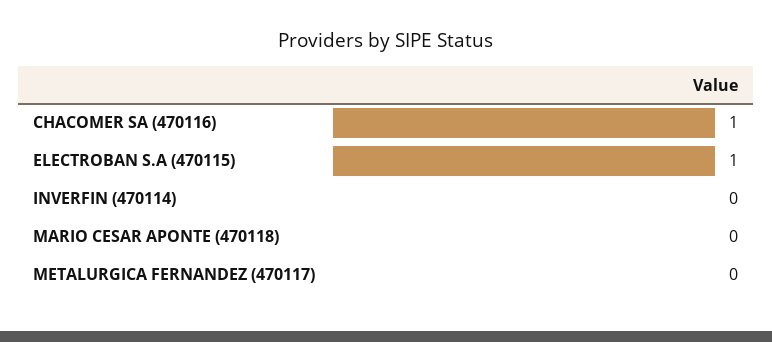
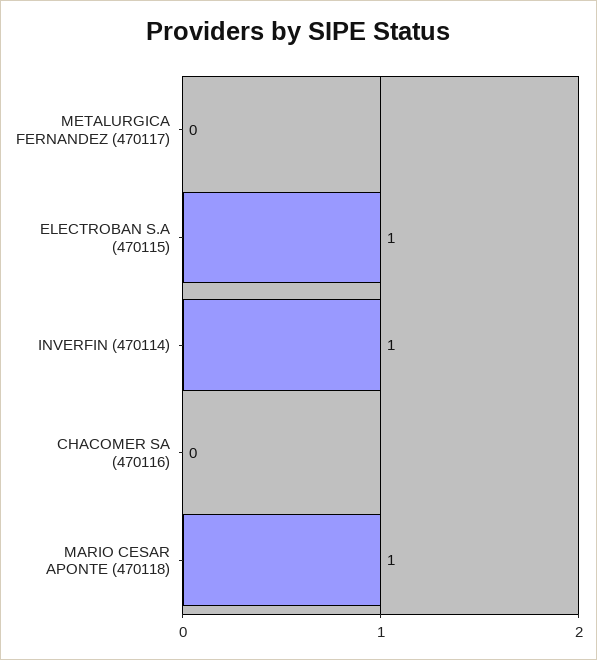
CHACOMER SA (470116): 1 -> 0
INVERFIN (470114): 0 -> 1
MARIO CESAR APONTE (470118): 0 -> 1

